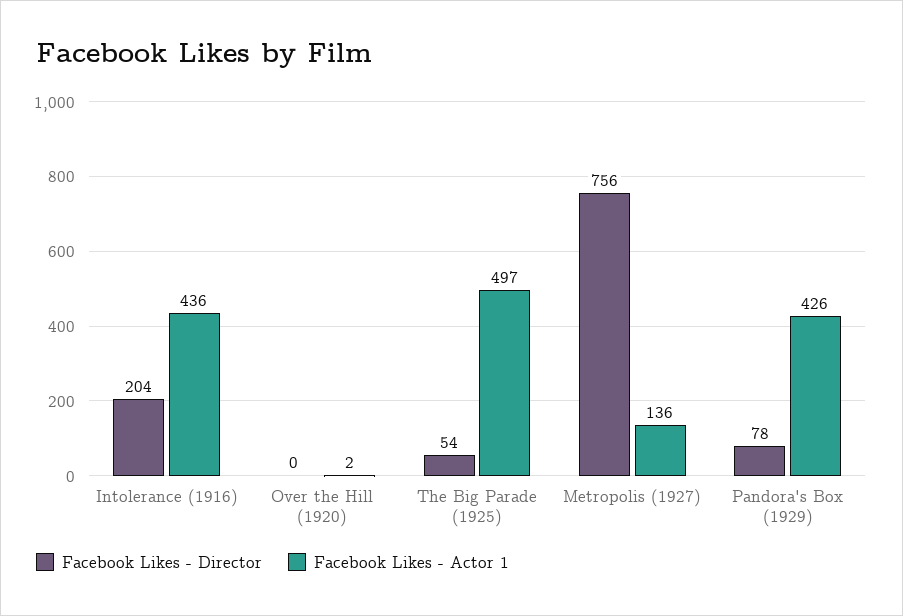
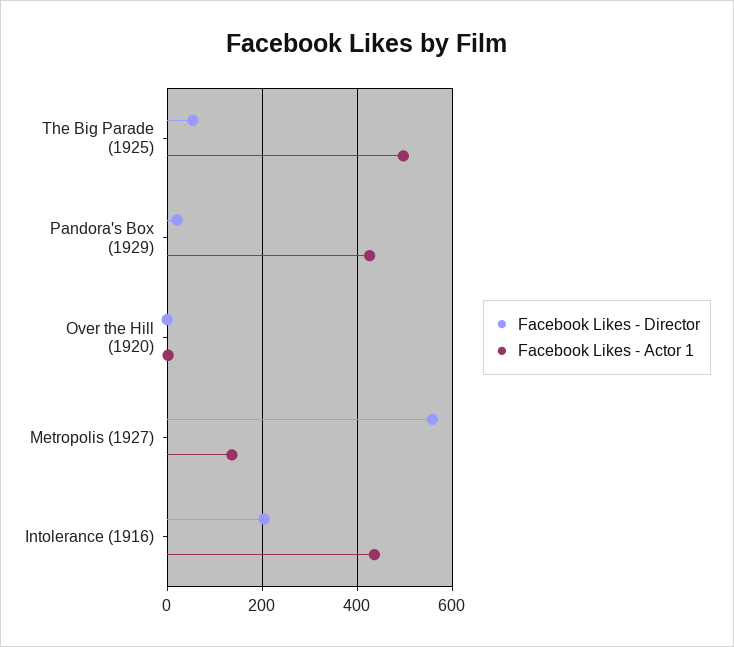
Facebook Likes - Director, Metropolis (1927): 756 -> 560
Facebook Likes - Director, Pandora's Box (1929): 78 -> 20

